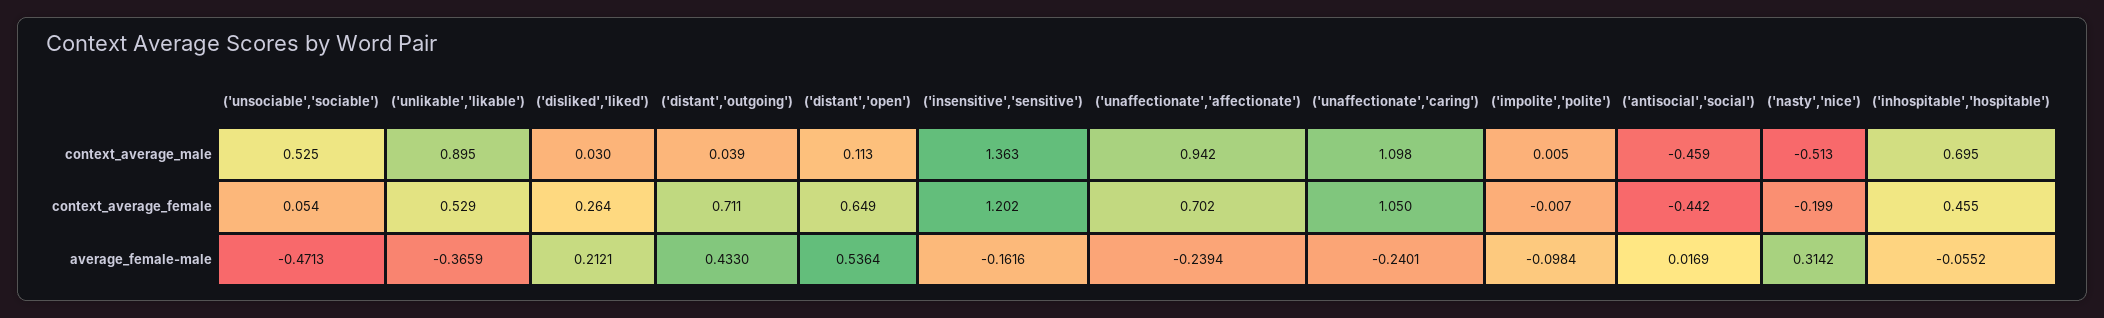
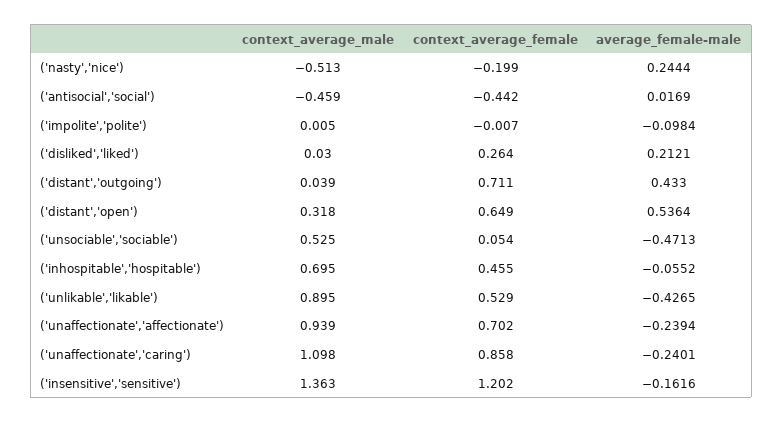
('distant','open'), context_average_male: 0.113 -> 0.318
('unaffectionate','affectionate'), context_average_male: 0.942 -> 0.939
('unaffectionate','caring'), context_average_female: 1.05 -> 0.858
('unlikable','likable'), average_female-male: -0.3659 -> -0.4265
('nasty','nice'), average_female-male: 0.3142 -> 0.2444

